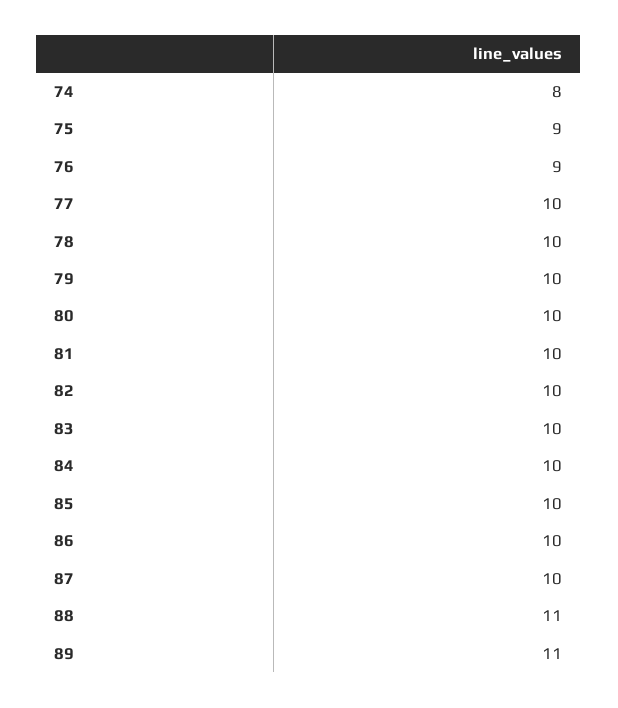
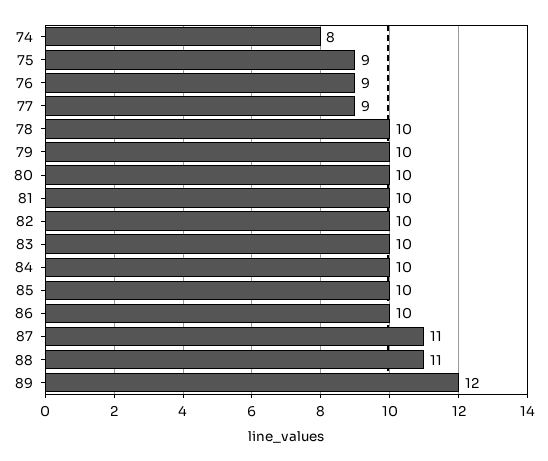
77: 10 -> 9
87: 10 -> 11
89: 11 -> 12

